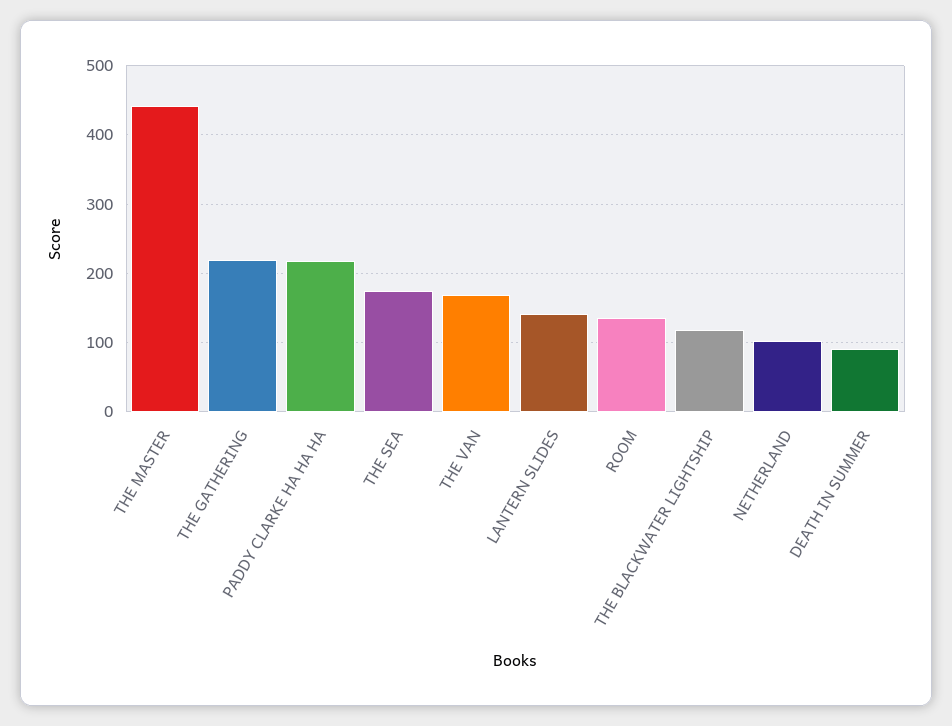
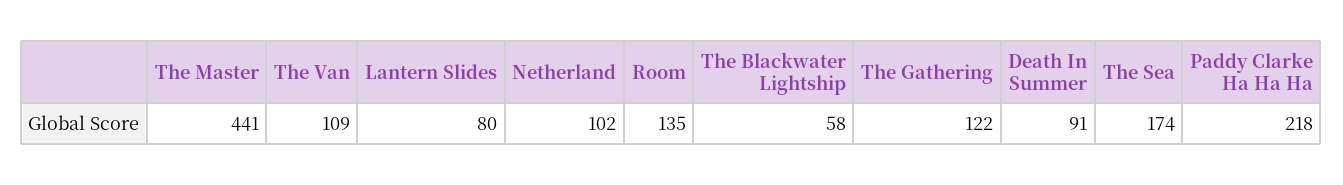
THE GATHERING: 220 -> 122
THE VAN: 170 -> 109
LANTERN SLIDES: 140 -> 80
THE BLACKWATER LIGHTSHIP: 120 -> 58

